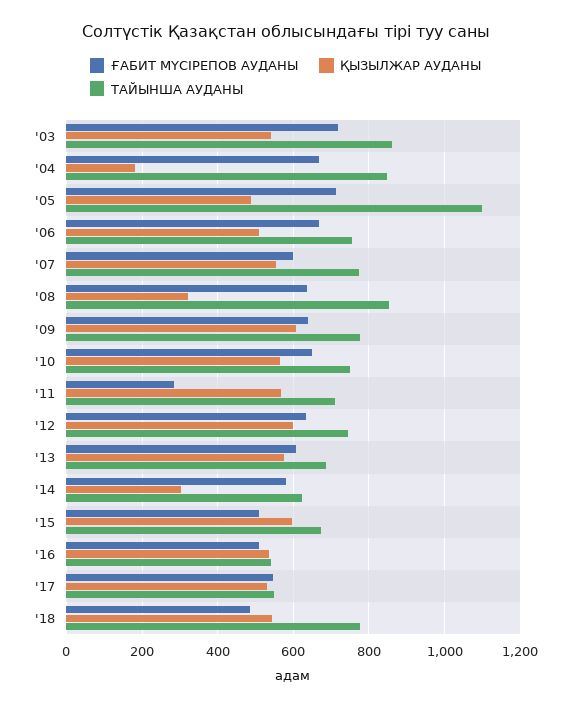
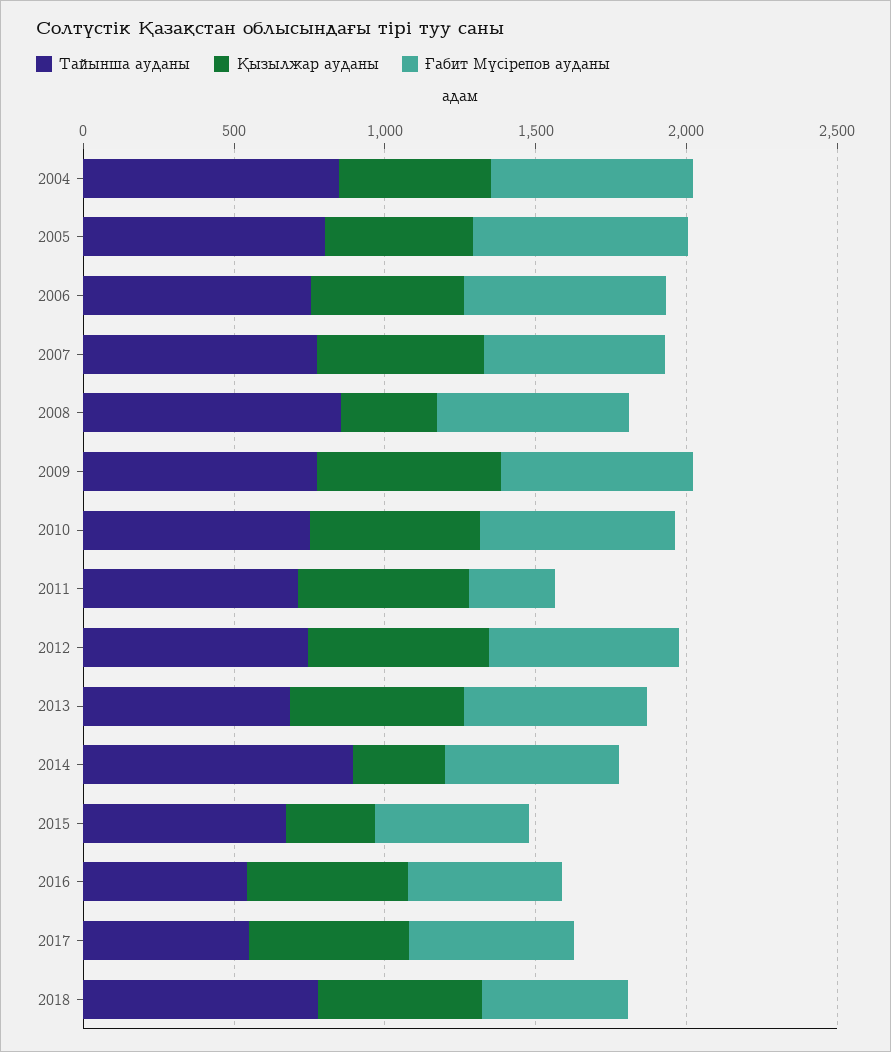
ҒАБИТ МҮСІРЕПОВ АУДАНЫ, '03: 720 -> none
ҚЫЗЫЛЖАР АУДАНЫ, '03: 540 -> none
ТАЙЫНША АУДАНЫ, '03: 860 -> none
ҚЫЗЫЛЖАР АУДАНЫ, '04: 180 -> 500
ТАЙЫНША АУДАНЫ, '05: 1100 -> 800
ТАЙЫНША АУДАНЫ, '14: 620 -> 900
ҚЫЗЫЛЖАР АУДАНЫ, '15: 600 -> 300

